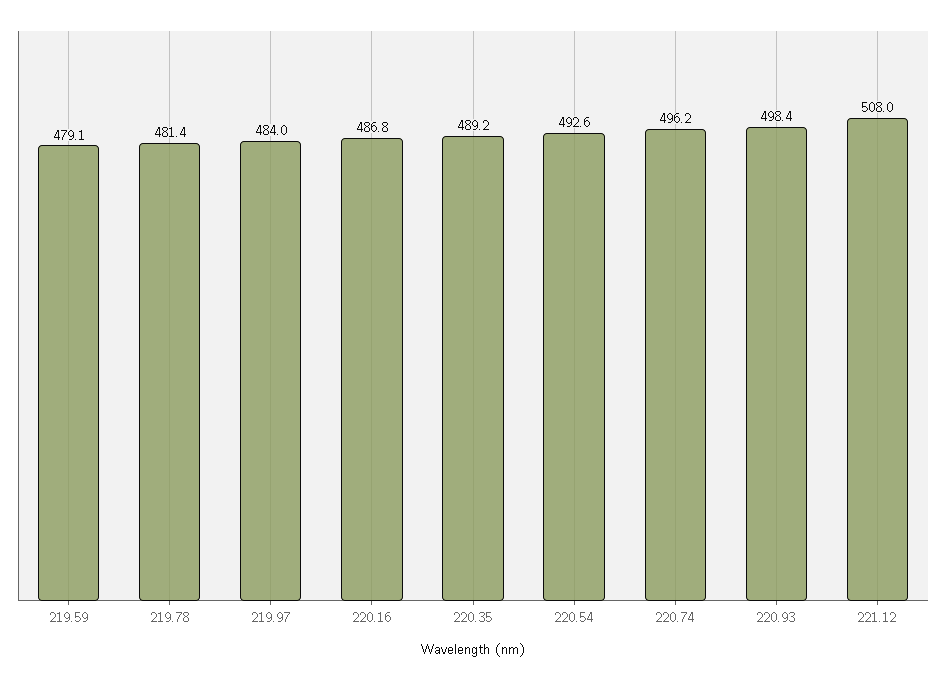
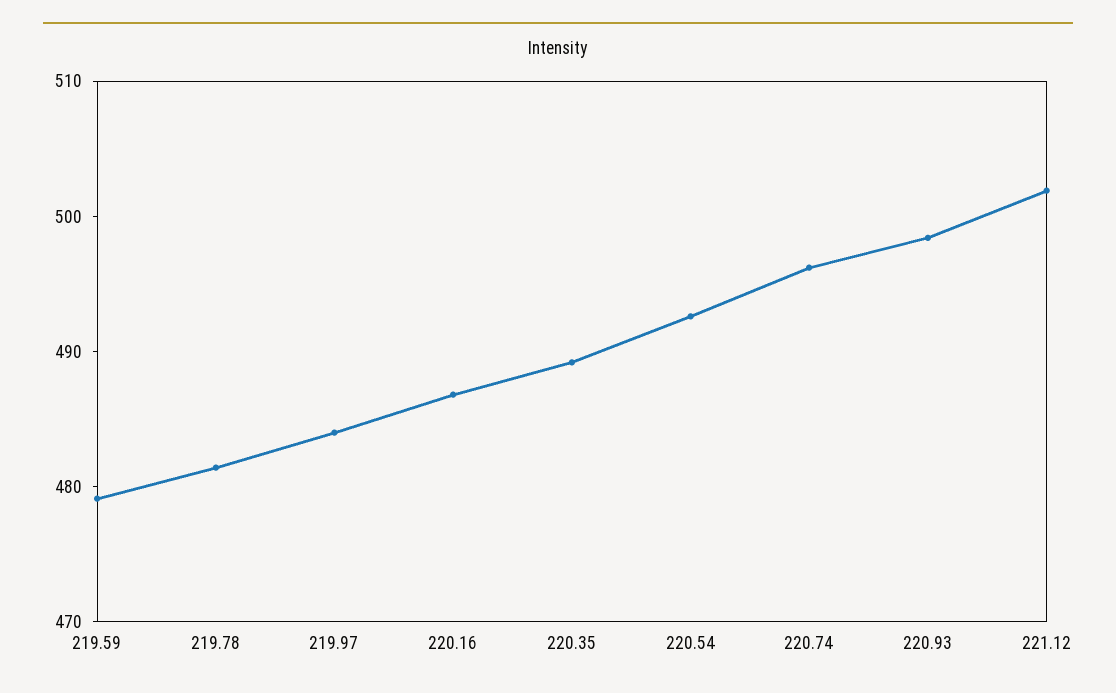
221.12: 508 -> 502

